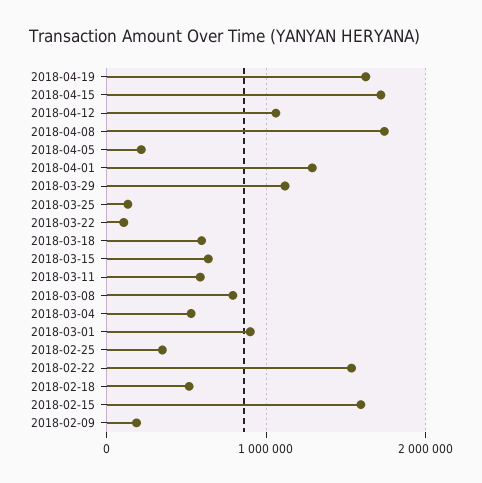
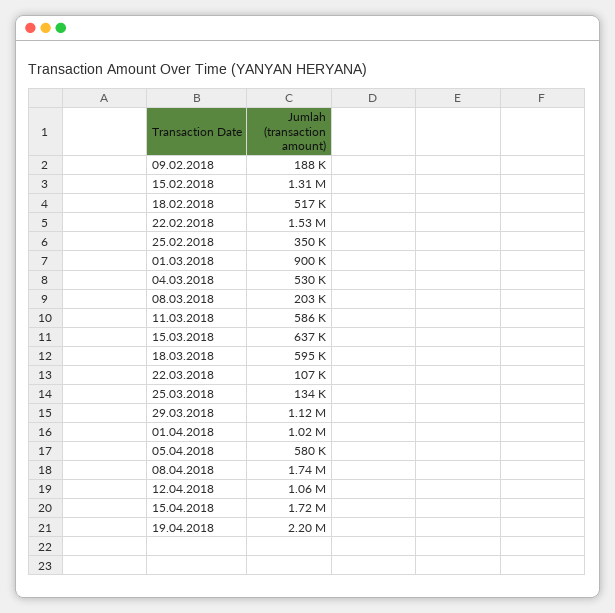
2018-04-19: 1600000 -> 2200000
2018-04-05: 200000 -> 580000
2018-04-01: 1300000 -> 1020000
2018-03-08: 800000 -> 203000
2018-02-15: 1600000 -> 1310000

